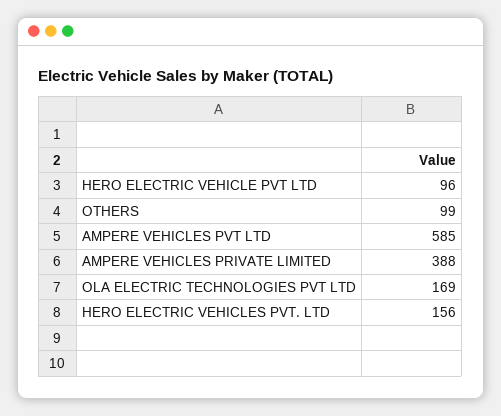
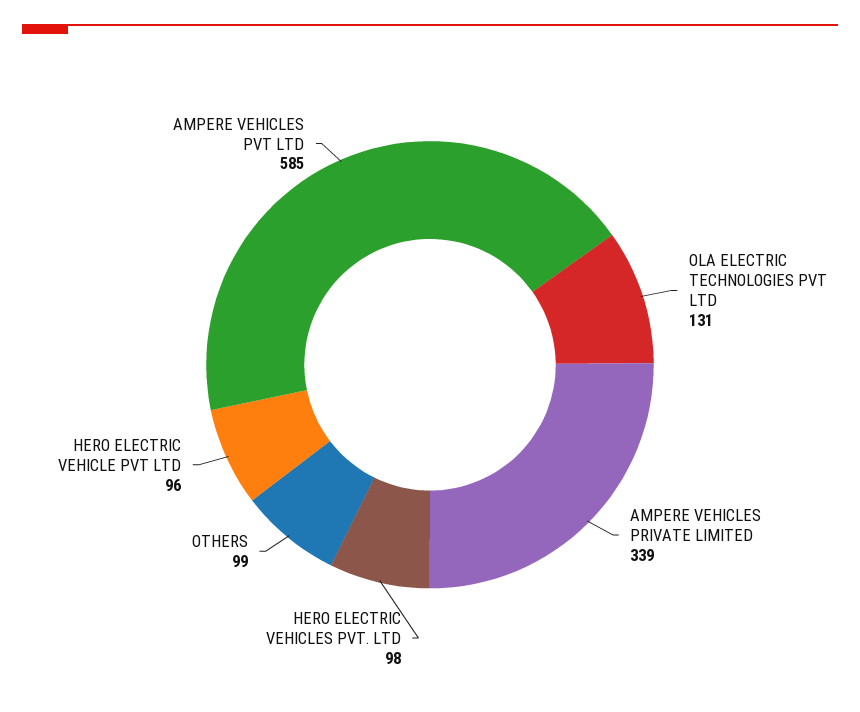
AMPERE VEHICLES PRIVATE LIMITED: 388 -> 339
OLA ELECTRIC TECHNOLOGIES PVT LTD: 169 -> 131
HERO ELECTRIC VEHICLES PVT. LTD: 156 -> 98

